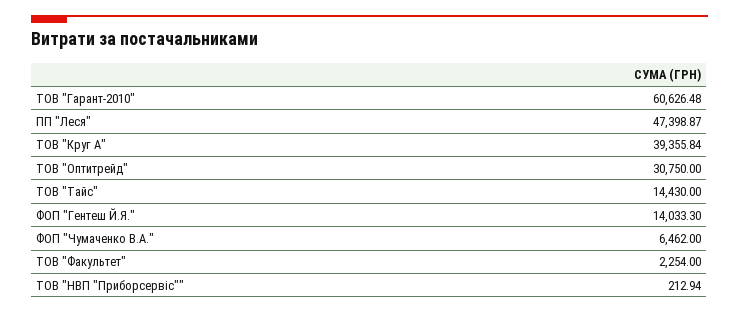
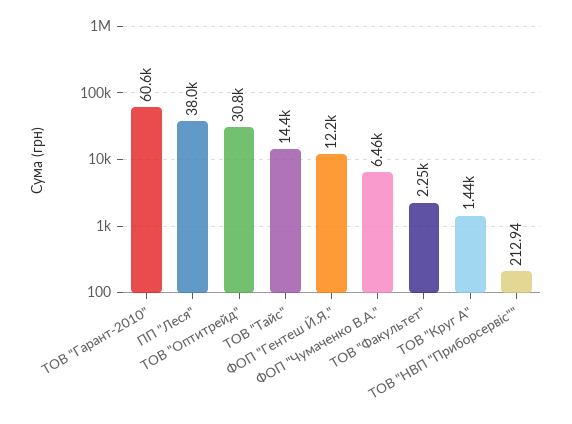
ПП "Леся": 47398.87 -> 38000
ТОВ "Круг А": 39355.84 -> 1440
ФОП "Гентеш Й.Я.": 14033.3 -> 12200

